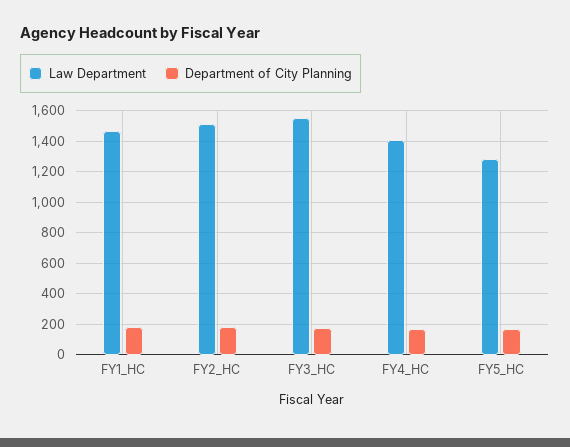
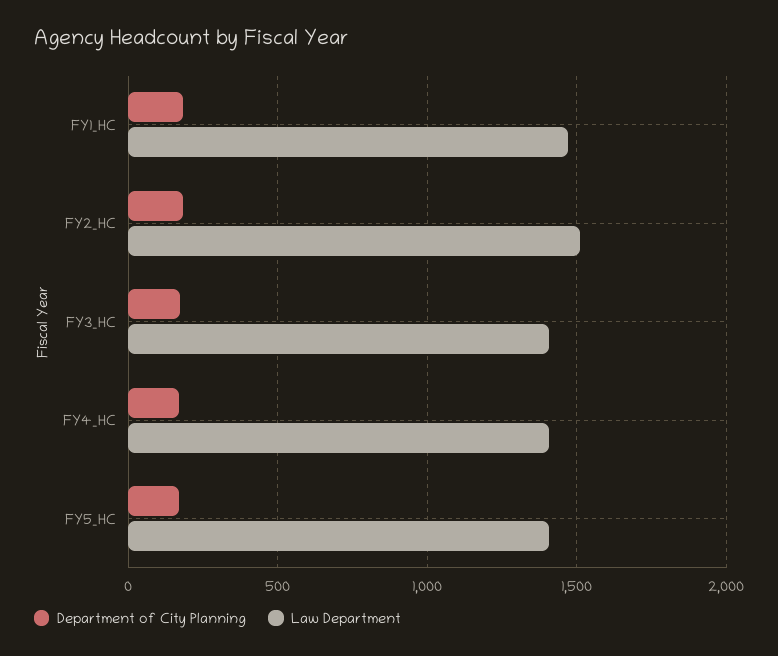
Law Department, FY3_HC: 1550 -> 1400
Law Department, FY5_HC: 1300 -> 1400

